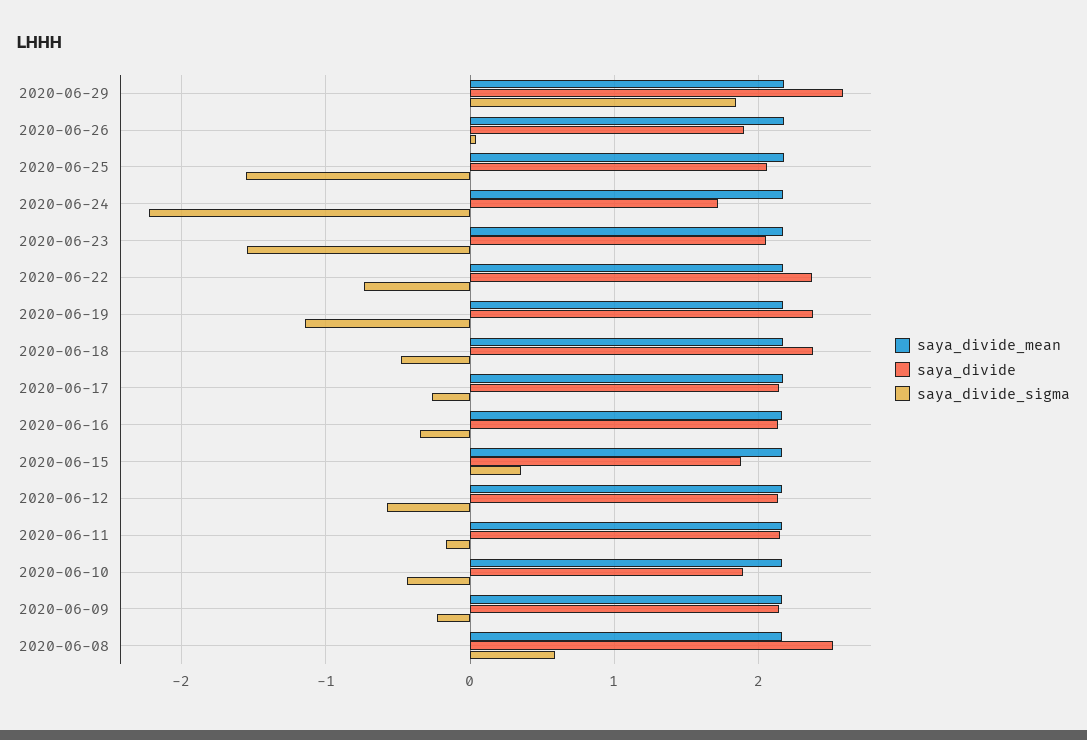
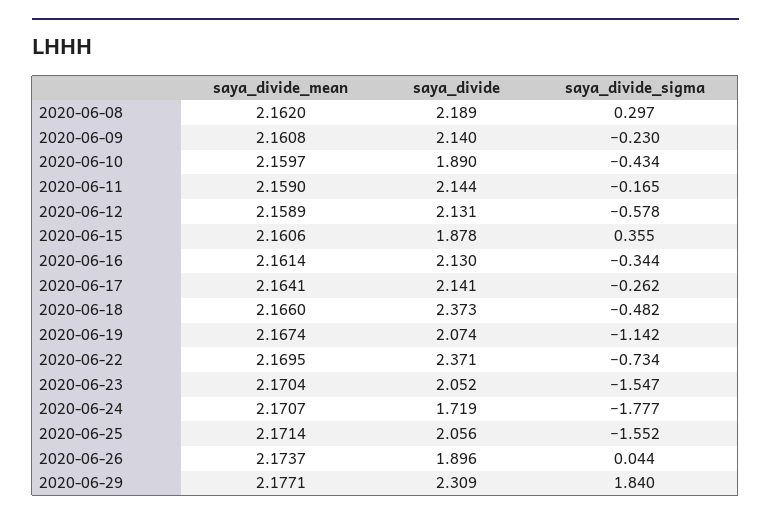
saya_divide, 2020-06-29: 2.6 -> 2.309
saya_divide_sigma, 2020-06-24: -2.2 -> -1.777
saya_divide, 2020-06-19: 2.4 -> 2.074
saya_divide, 2020-06-08: 2.5 -> 2.189
saya_divide_sigma, 2020-06-08: 0.6 -> 0.297

